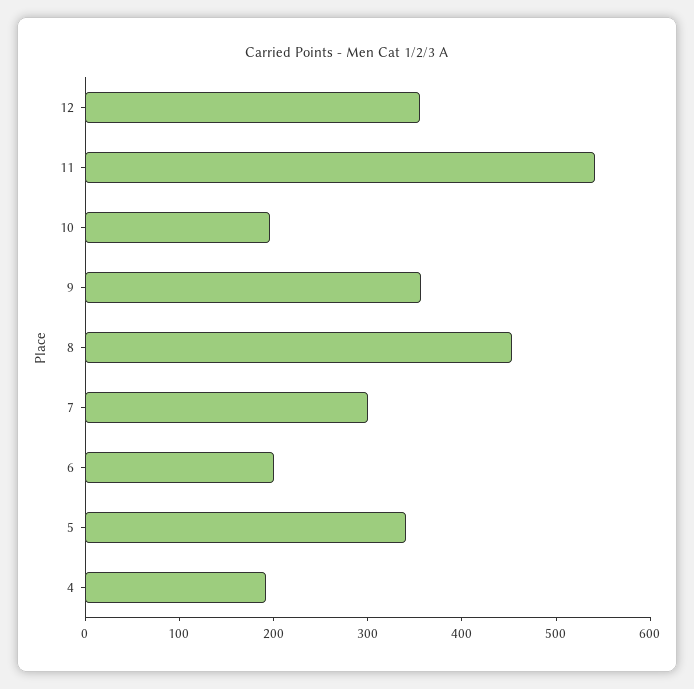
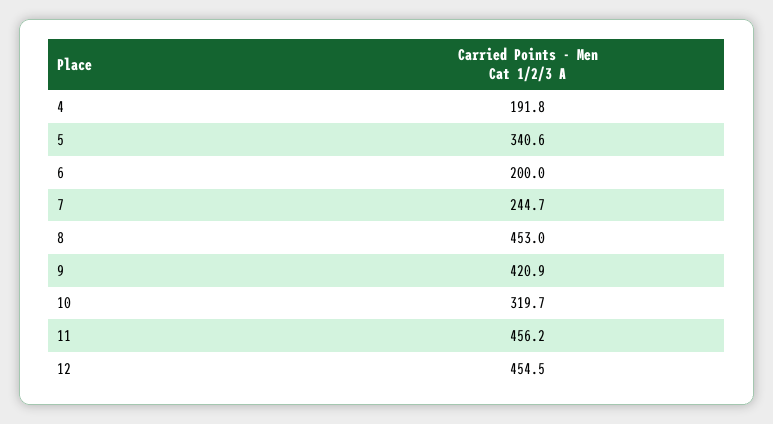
12: 360 -> 454.5
11: 540 -> 456.2
10: 200 -> 319.7
9: 360 -> 420.9
7: 300 -> 244.7

